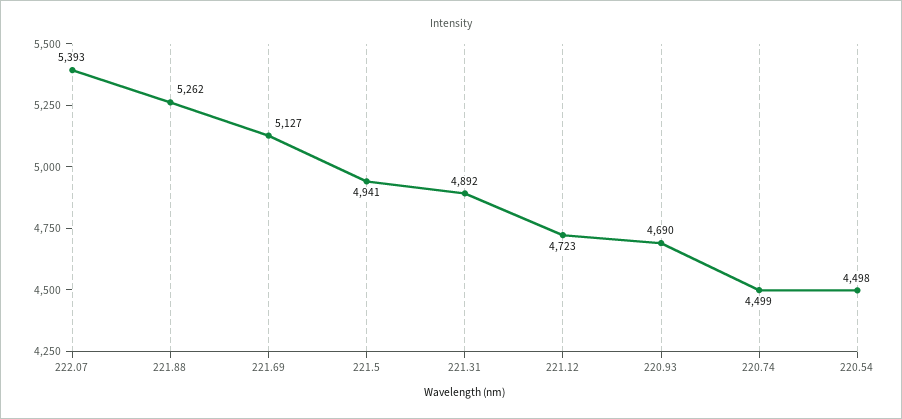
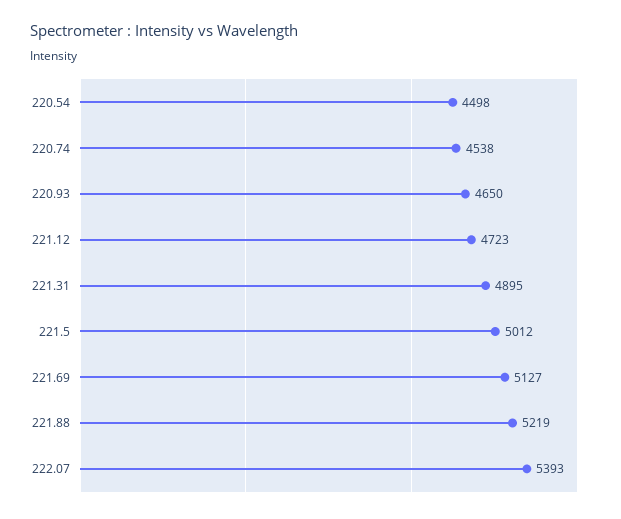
221.88: 5262 -> 5219
221.5: 4941 -> 5012
221.31: 4892 -> 4895
220.93: 4690 -> 4650
220.74: 4499 -> 4538

